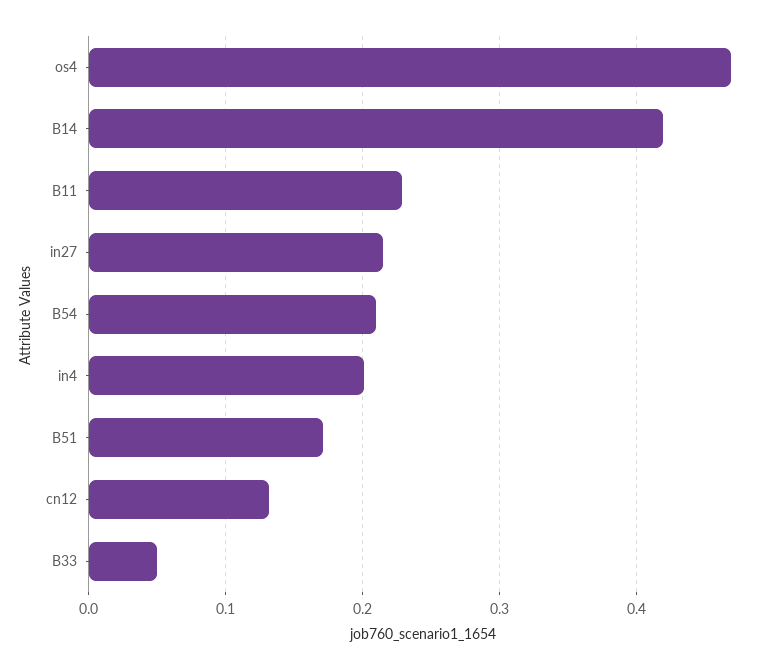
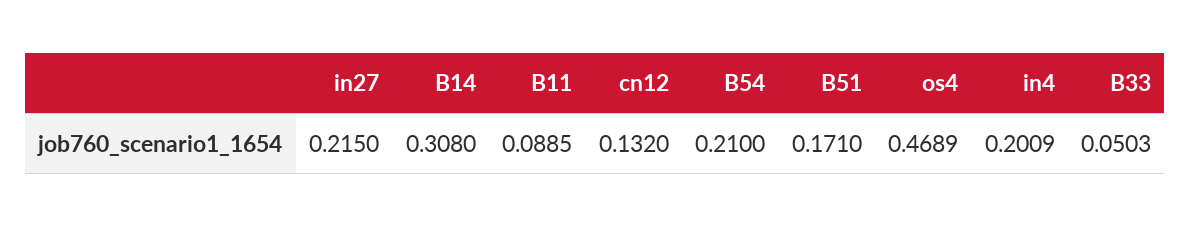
B14: 0.42 -> 0.308
B11: 0.23 -> 0.0885

